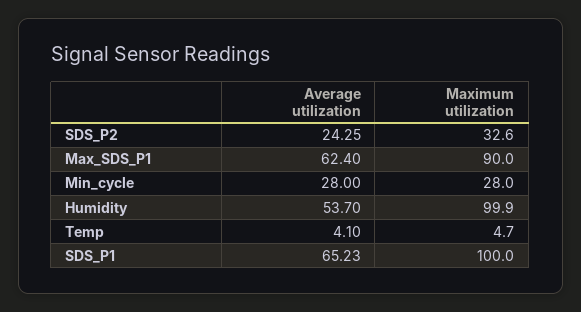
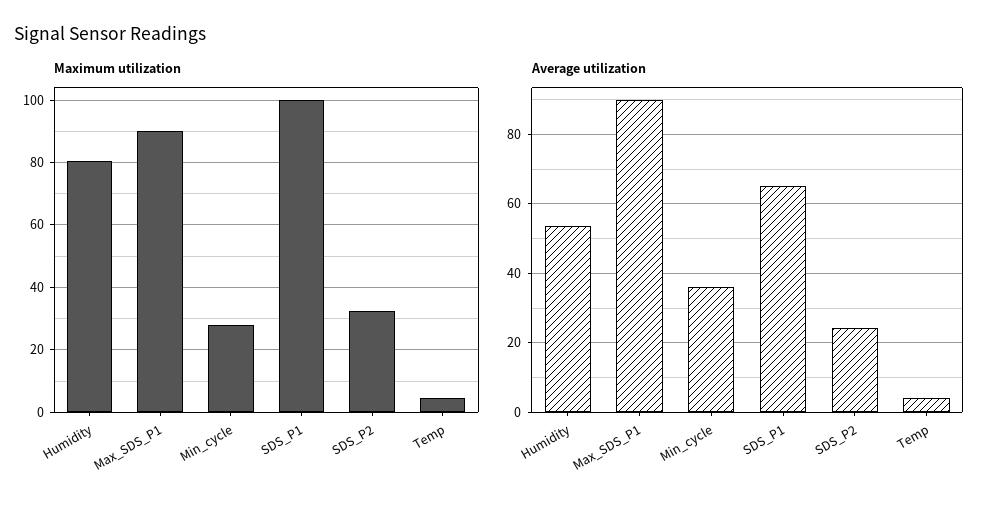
Average utilization, Max_SDS_P1: 62.4 -> 90
Average utilization, Min_cycle: 28 -> 36
Maximum utilization, Humidity: 99.9 -> 80

